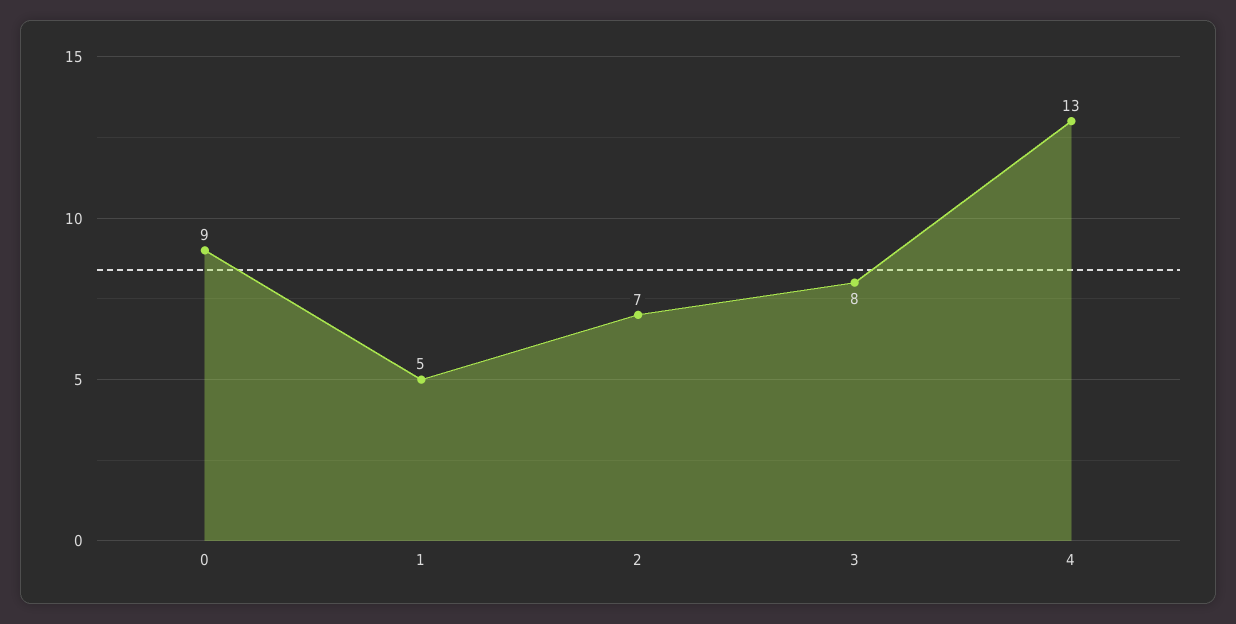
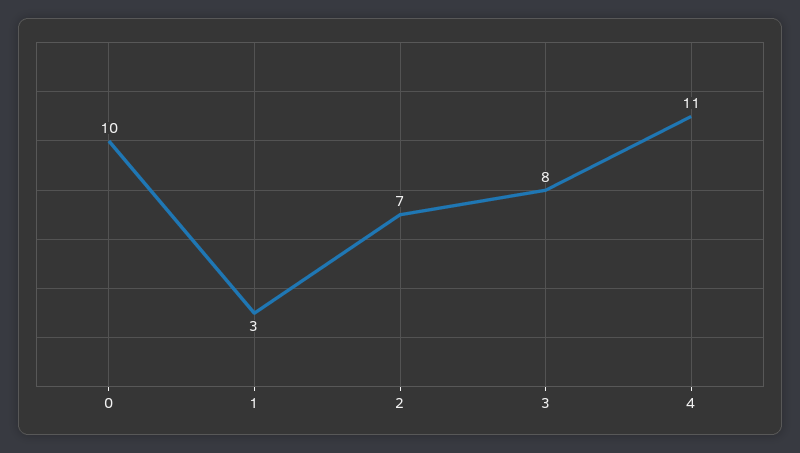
0: 9 -> 10
1: 5 -> 3
4: 13 -> 11

